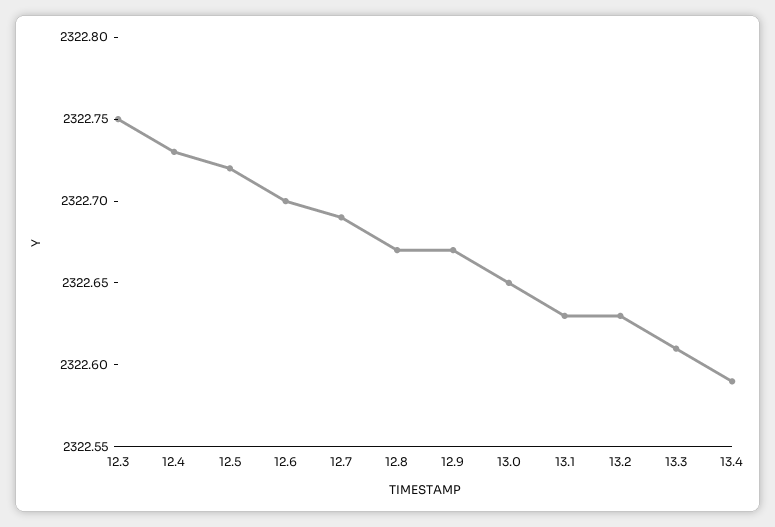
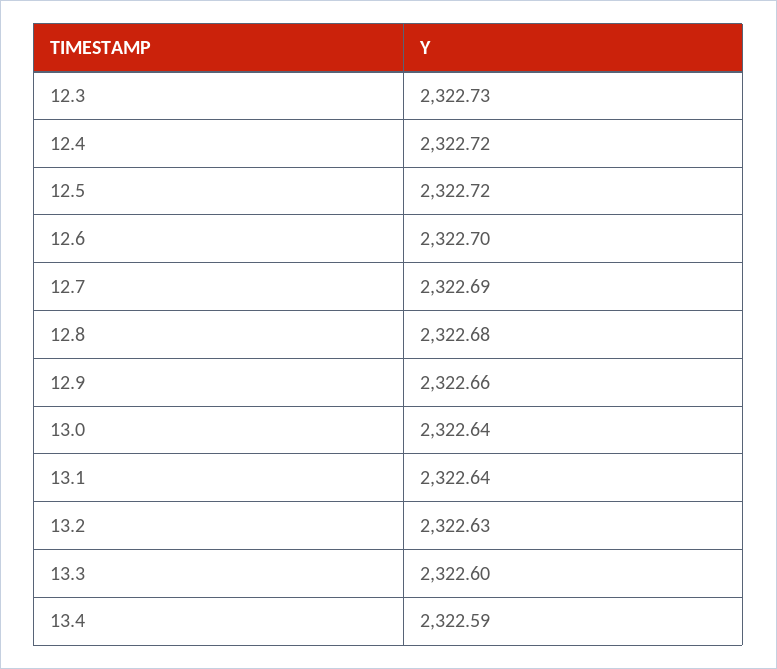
12.3: 2322.75 -> 2322.73
12.4: 2322.73 -> 2322.72
12.8: 2322.67 -> 2322.68
12.9: 2322.67 -> 2322.66
13.0: 2322.65 -> 2322.64
13.1: 2322.63 -> 2322.64
13.3: 2322.61 -> 2322.6

